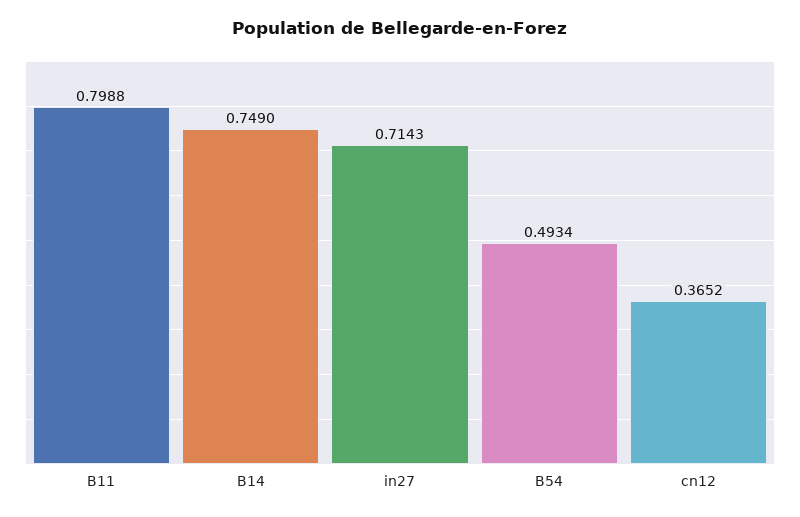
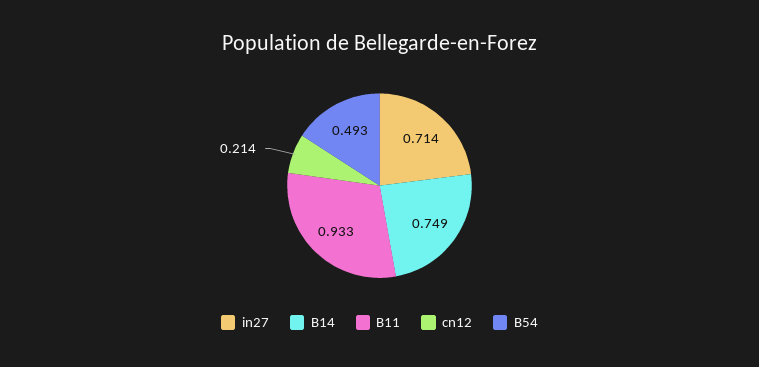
B11: 0.7988 -> 0.933
cn12: 0.3652 -> 0.214

